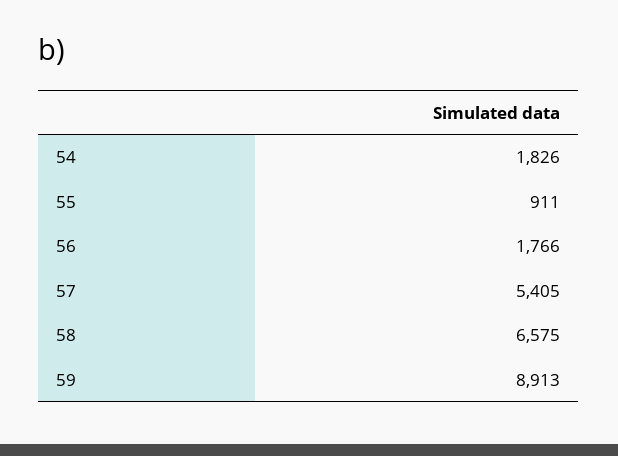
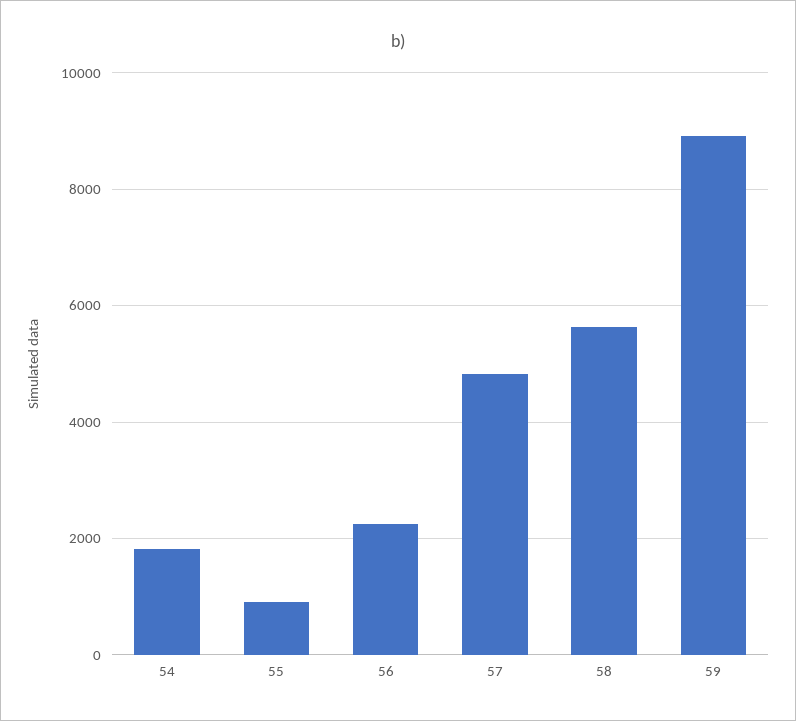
56: 1766 -> 2200
57: 5405 -> 4800
58: 6575 -> 5600

